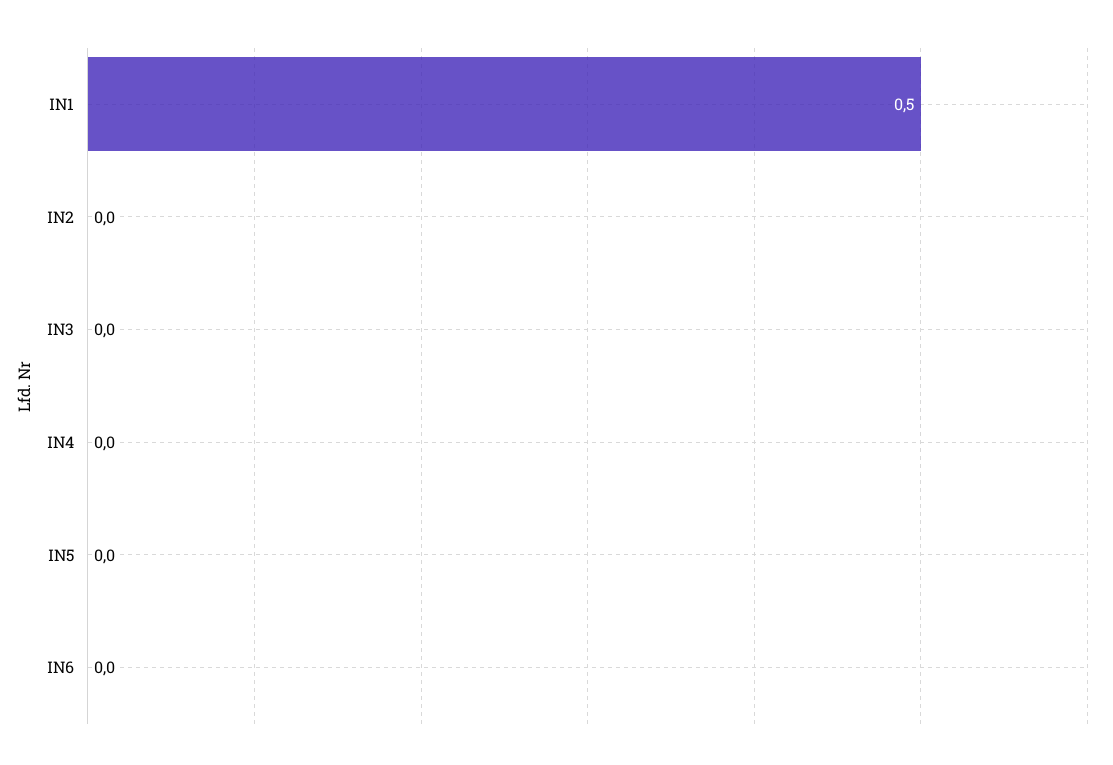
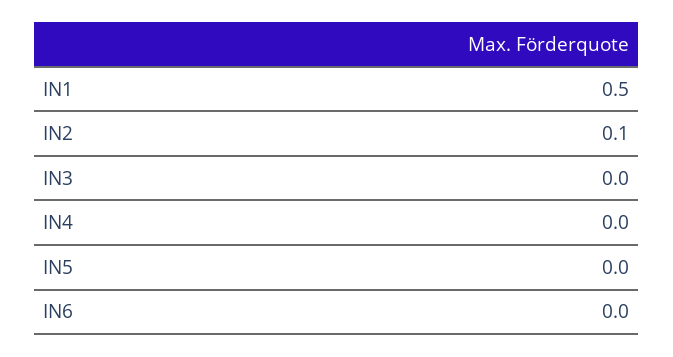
IN2: 0 -> 0.1

